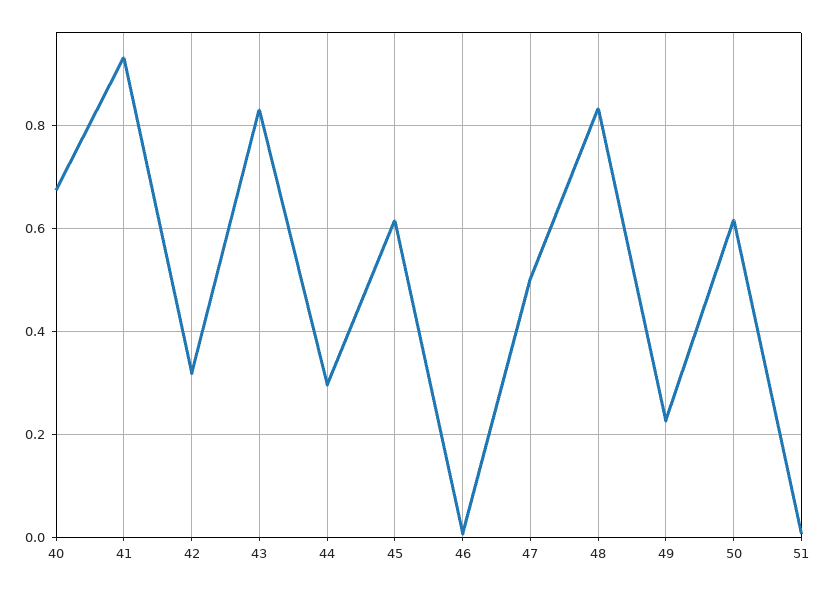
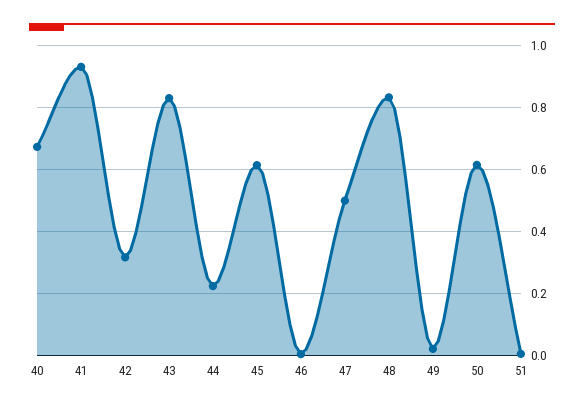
44: 0.3 -> 0.22
49: 0.22 -> 0.02

